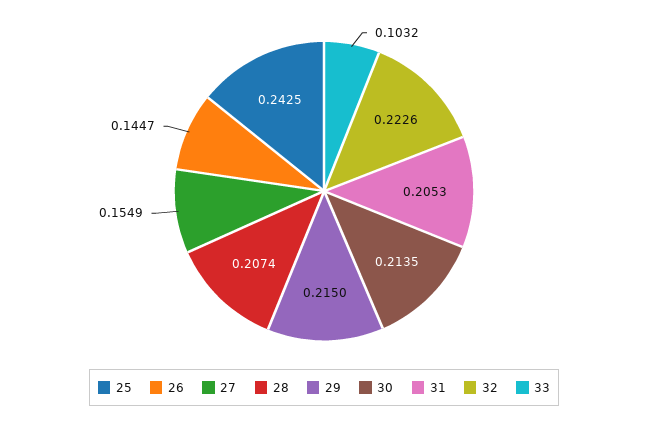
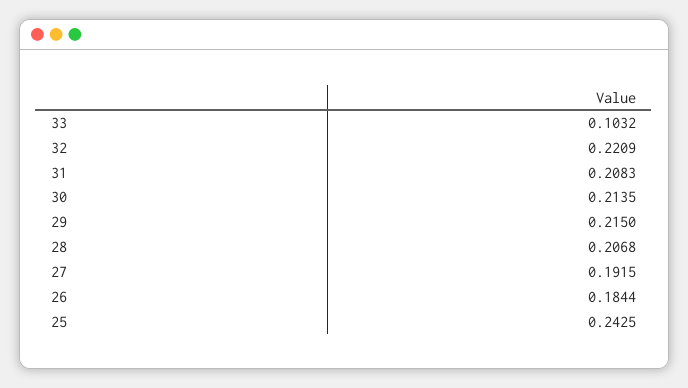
26: 0.1447 -> 0.1844
27: 0.1549 -> 0.1915
28: 0.2074 -> 0.2068
31: 0.2053 -> 0.2083
32: 0.2226 -> 0.2209

